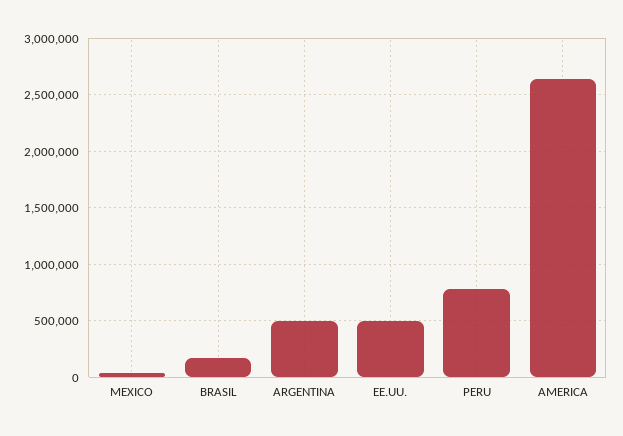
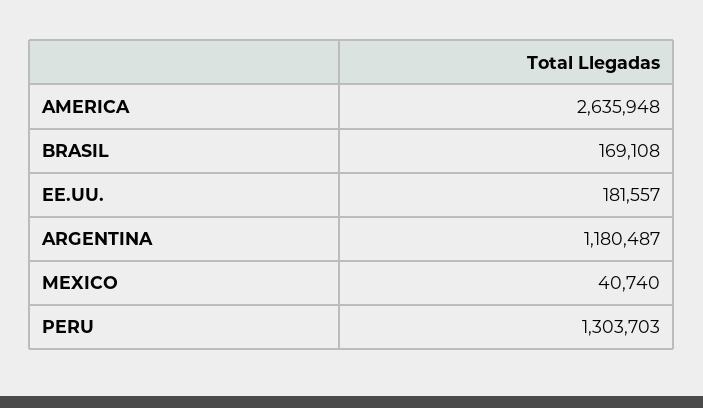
ARGENTINA: 500000 -> 1180487
EE.UU.: 500000 -> 181557
PERU: 800000 -> 1303703

